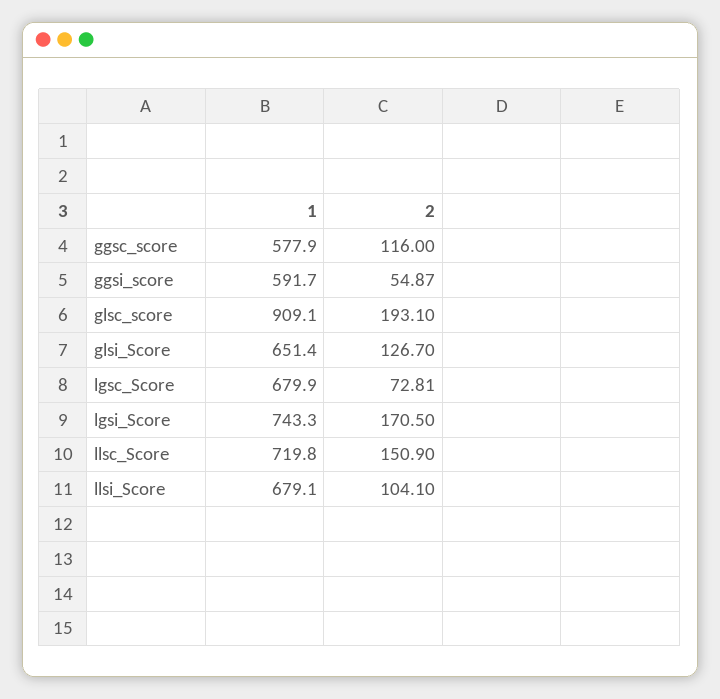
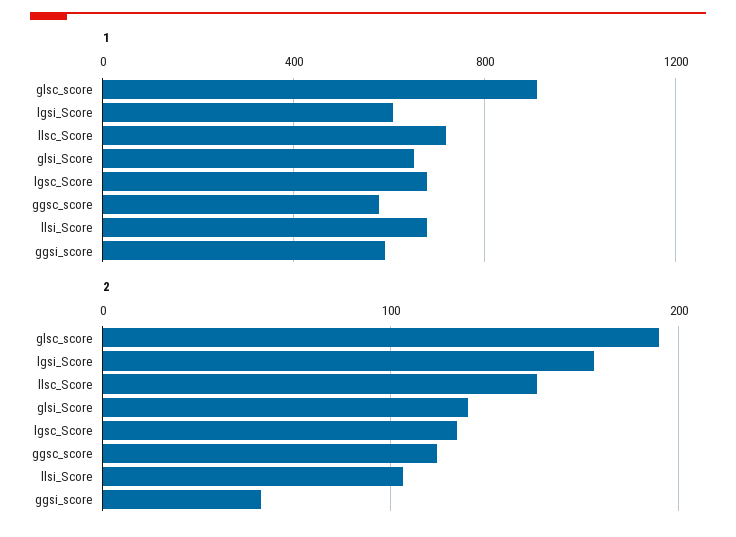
2, lgsc_Score: 72.81 -> 120
1, lgsi_Score: 743.3 -> 600

